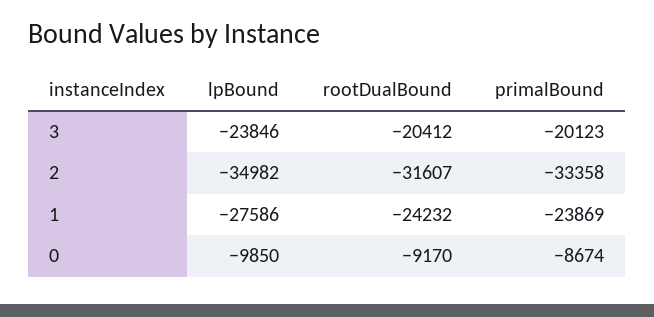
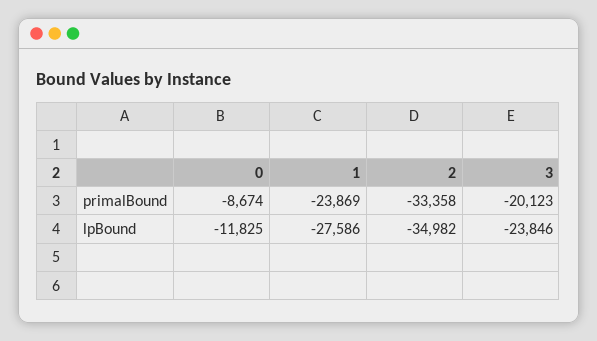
rootDualBound, 3: -20412 -> none
rootDualBound, 2: -31607 -> none
rootDualBound, 1: -24232 -> none
lpBound, 0: -9850 -> -11825
rootDualBound, 0: -9170 -> none

